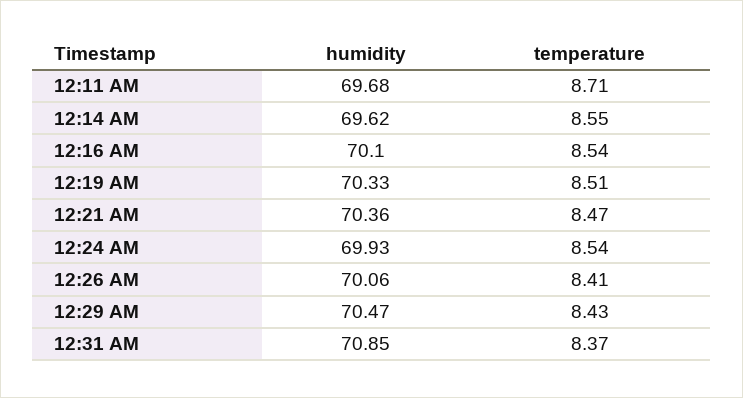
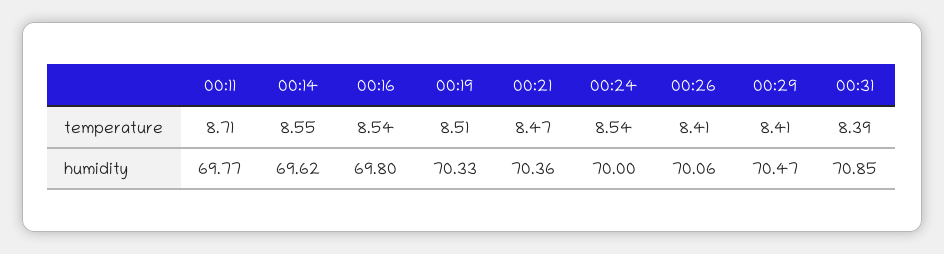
humidity, 12:11 AM: 69.68 -> 69.77
humidity, 12:16 AM: 70.1 -> 69.8
humidity, 12:24 AM: 69.93 -> 70
temperature, 12:29 AM: 8.43 -> 8.41
temperature, 12:31 AM: 8.37 -> 8.39

